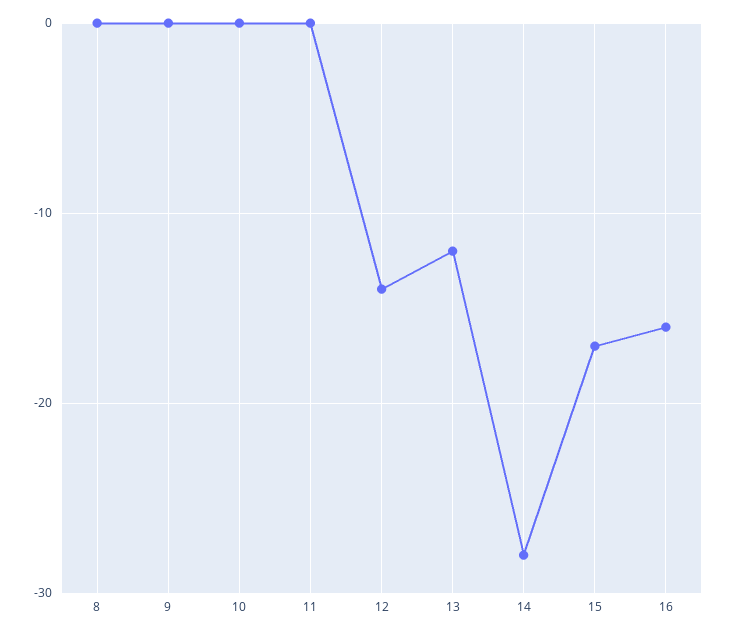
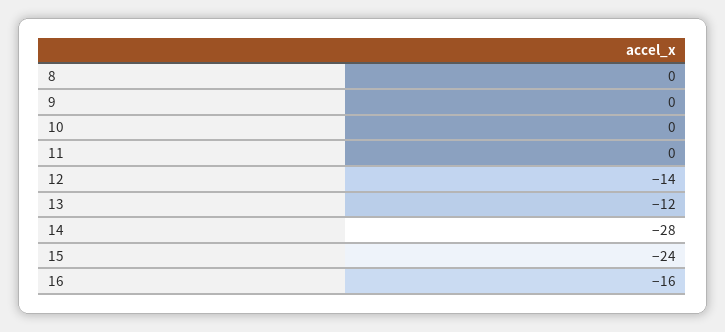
15: -17 -> -24

